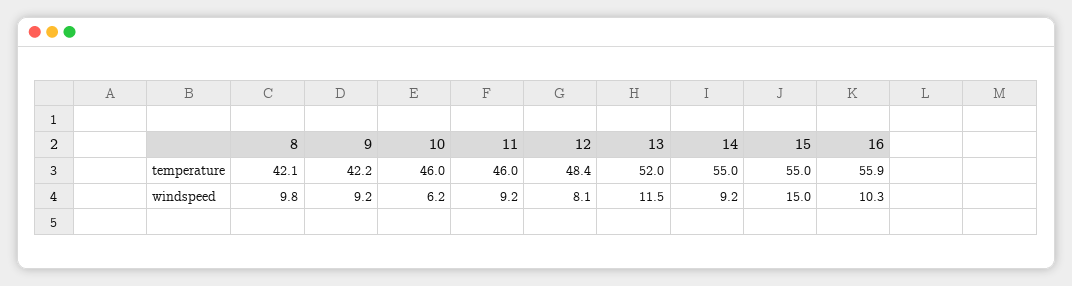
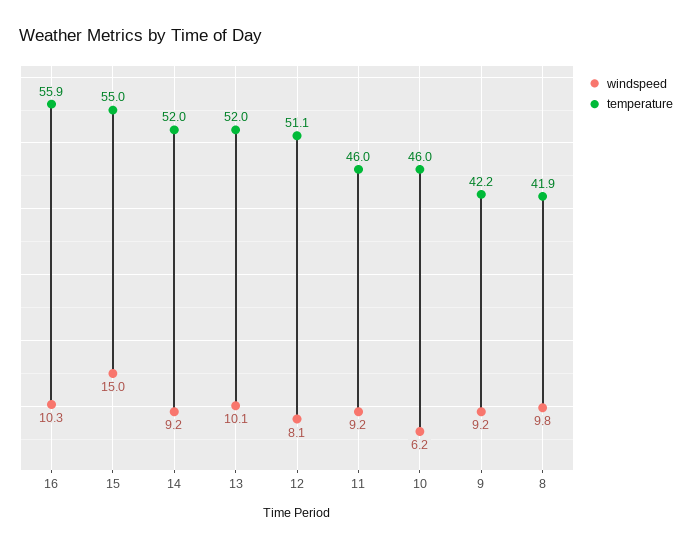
temperature, 8: 42.1 -> 41.9
temperature, 12: 48.4 -> 51.1
temperature, 14: 55 -> 52
windspeed, 13: 11.5 -> 10.1

